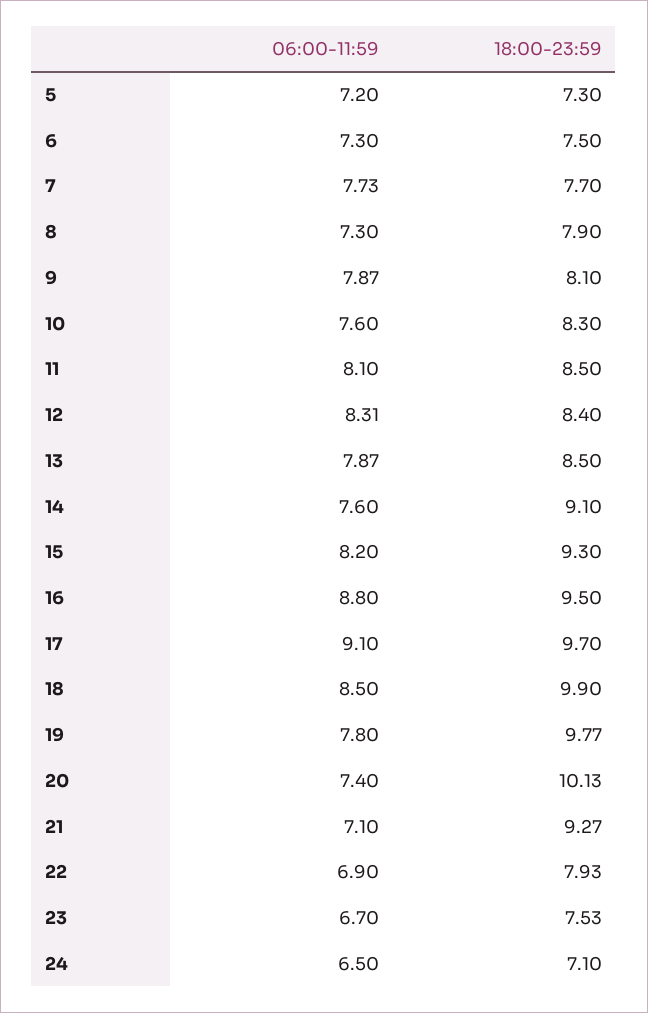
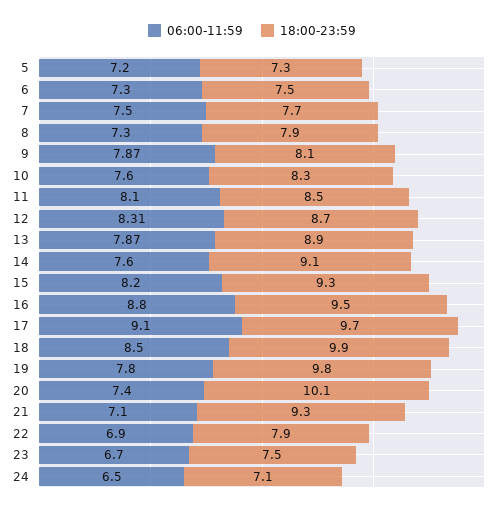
06:00-11:59, 7: 7.73 -> 7.5
18:00-23:59, 12: 8.4 -> 8.7
18:00-23:59, 13: 8.5 -> 8.9

